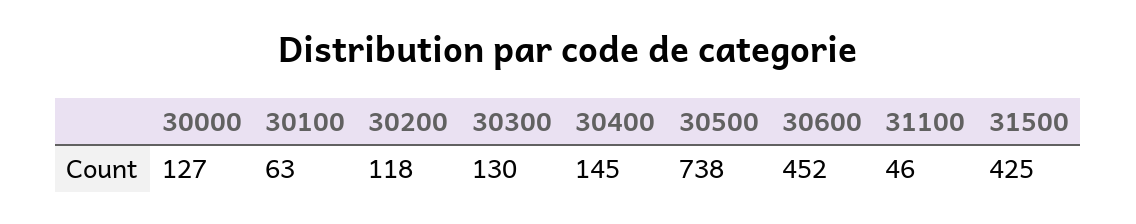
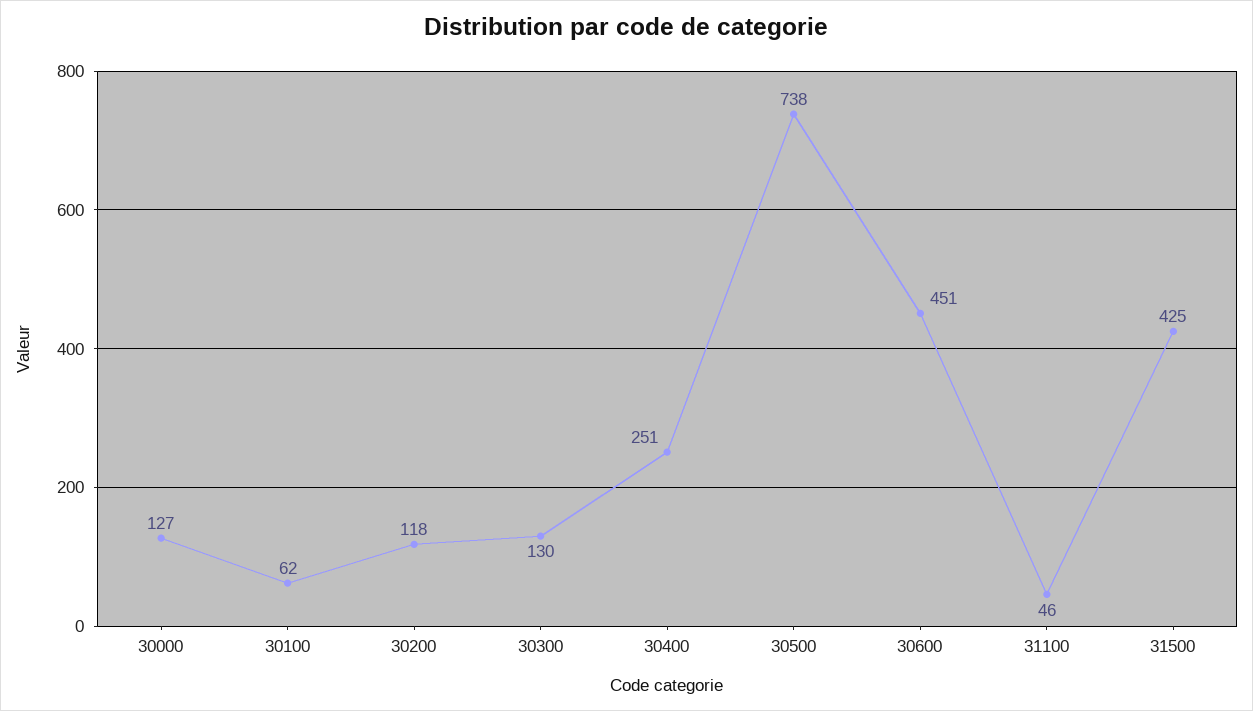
30100: 63 -> 62
30400: 145 -> 251
30600: 452 -> 451

